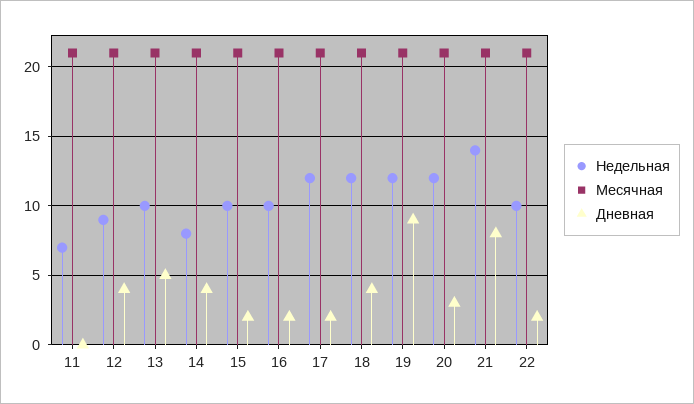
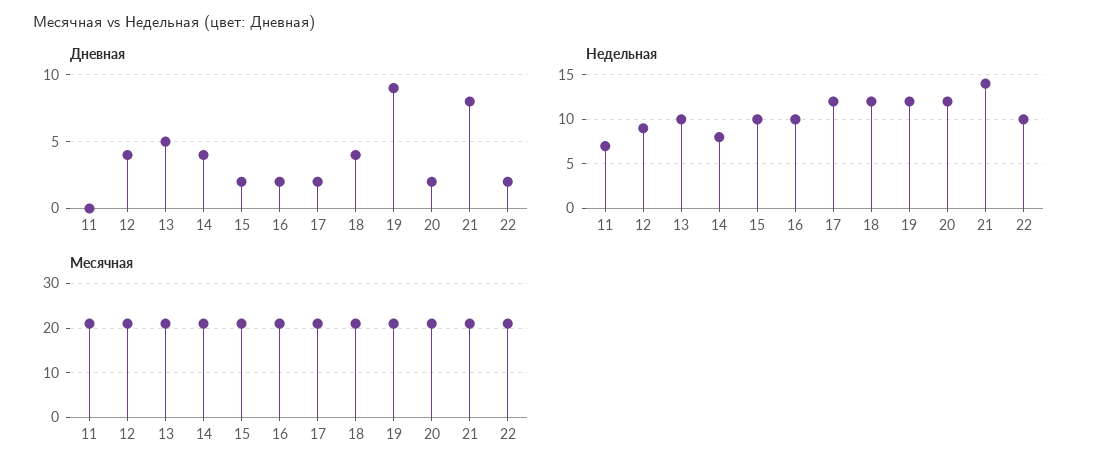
Дневная, 20: 3 -> 2

